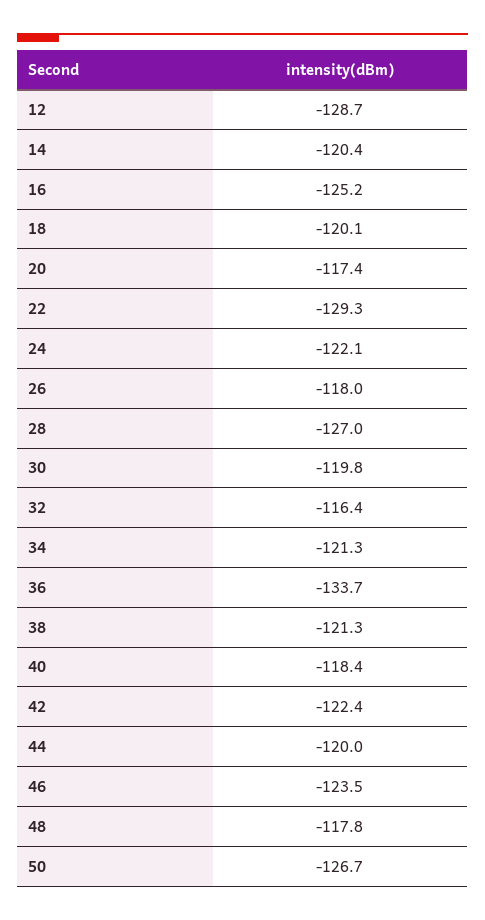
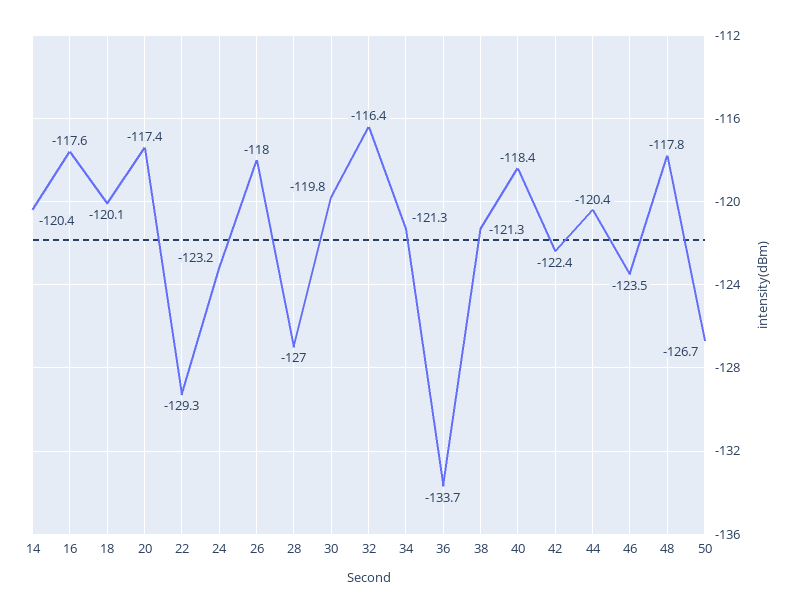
12: -128.7 -> none
16: -125.2 -> -117.6
24: -122.1 -> -123.2
44: -120 -> -120.4

